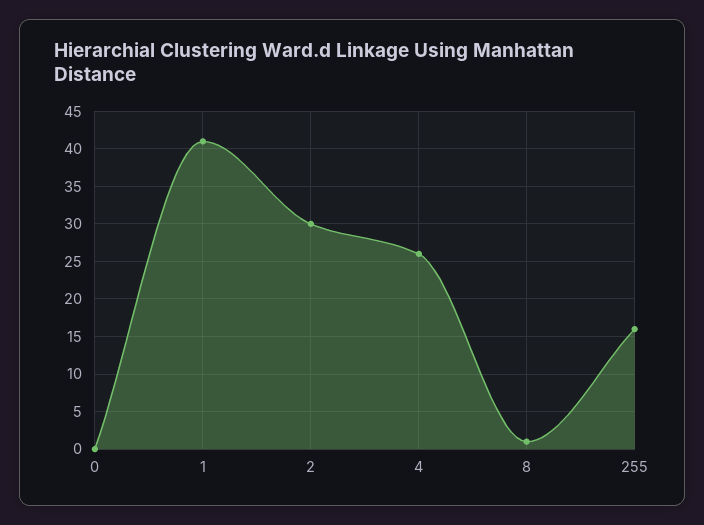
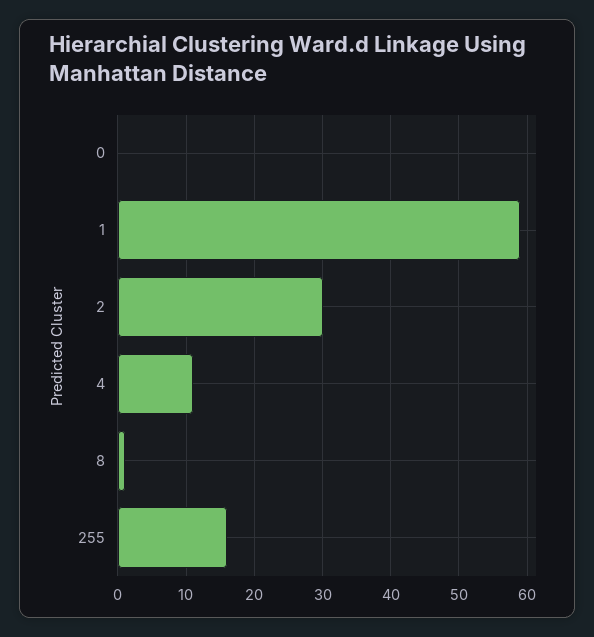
1: 41 -> 59
4: 26 -> 11

